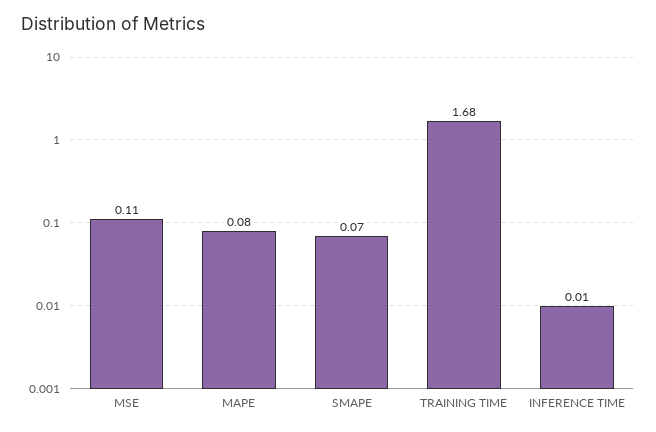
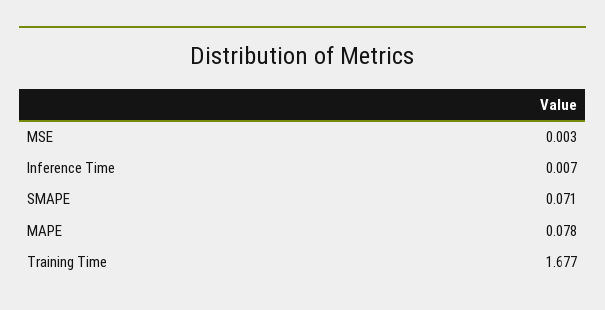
MSE: 0.11 -> 0.003

